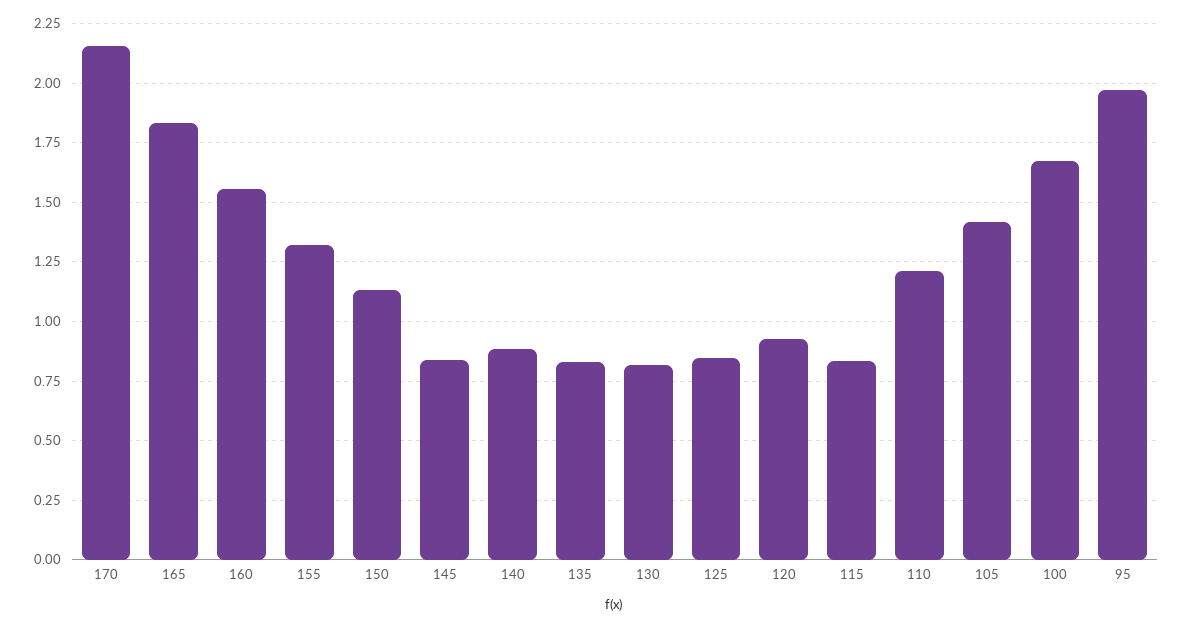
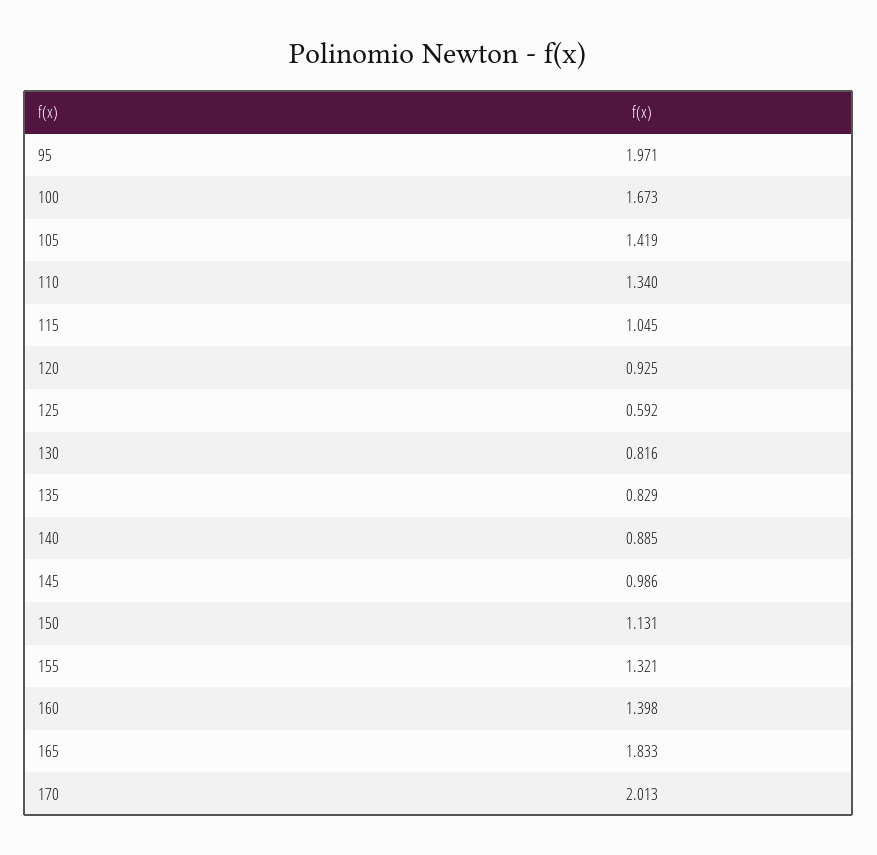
170: 2.15 -> 2.013
160: 1.55 -> 1.398
145: 0.85 -> 0.986
125: 0.85 -> 0.592
115: 0.85 -> 1.045
110: 1.2 -> 1.34

